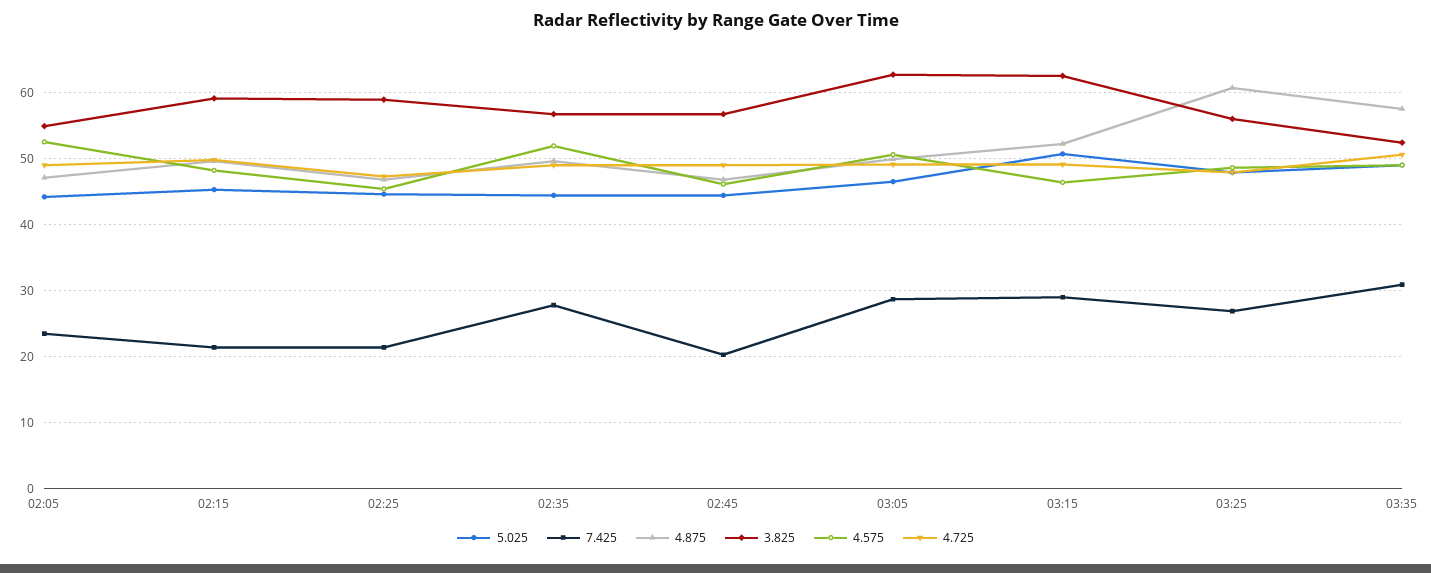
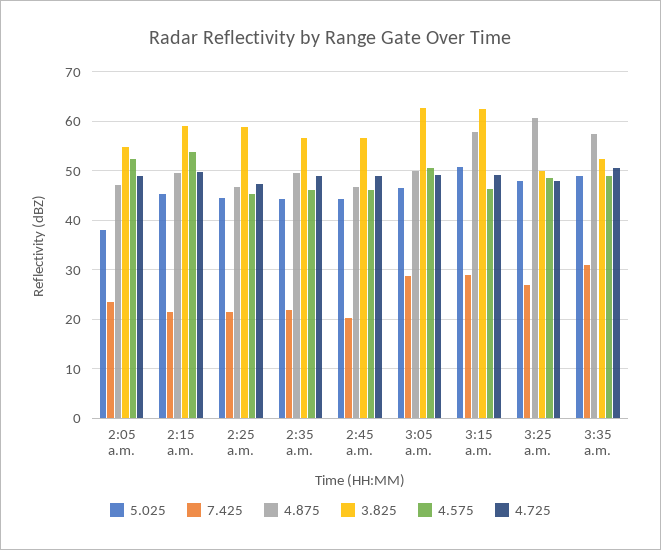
5.025, 02:05: 44 -> 38
4.575, 02:15: 48 -> 54
7.425, 02:35: 28 -> 22
4.575, 02:35: 52 -> 46
4.875, 03:15: 52 -> 58
3.825, 03:25: 56 -> 50

